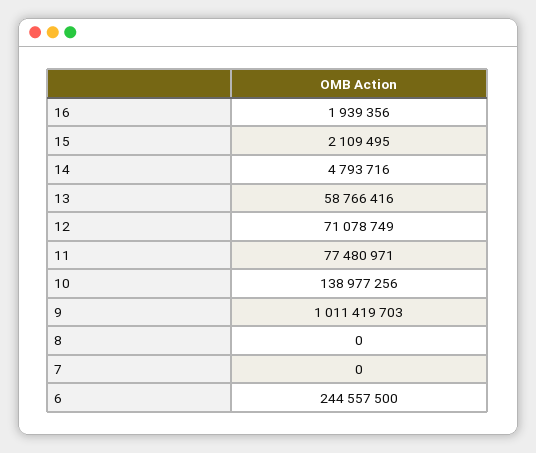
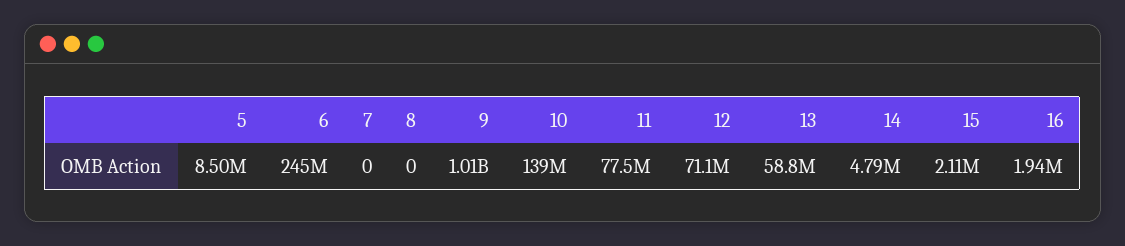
5: none -> 8500000

